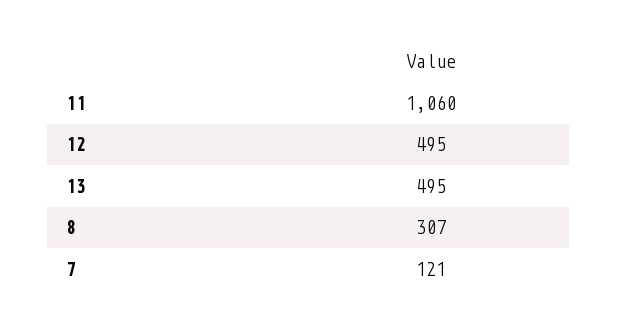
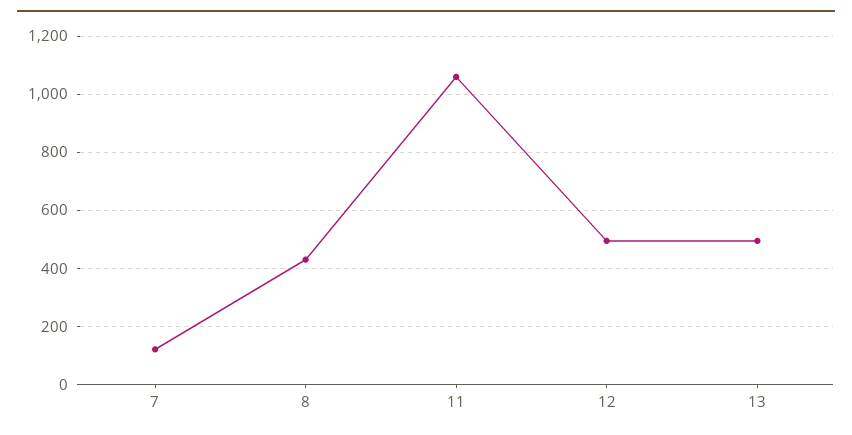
8: 307 -> 425

